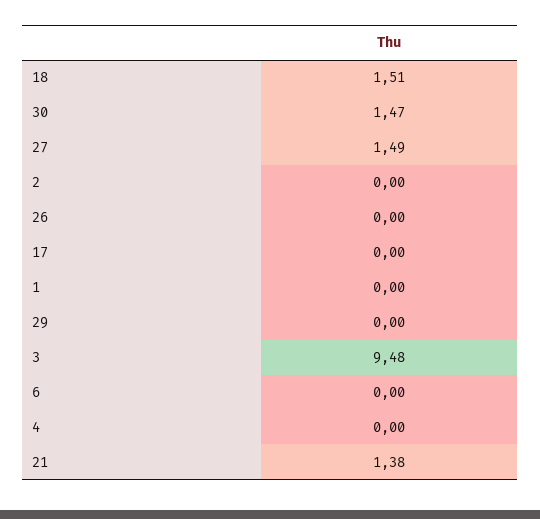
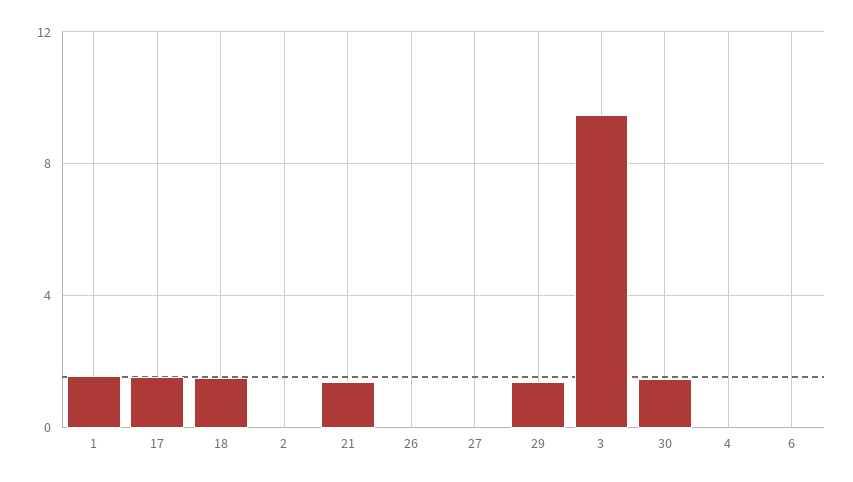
27: 1.49 -> 0
17: 0 -> 1.5
1: 0 -> 1.5
29: 0 -> 1.5

